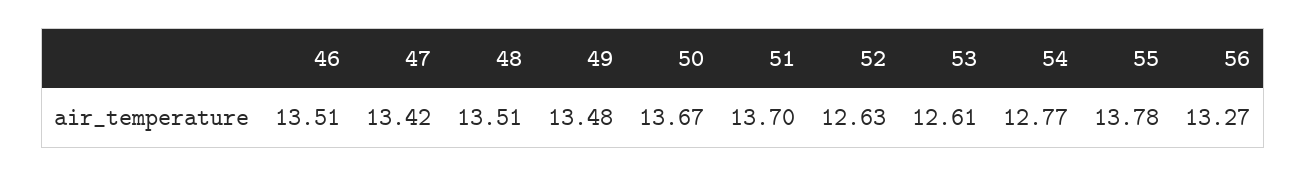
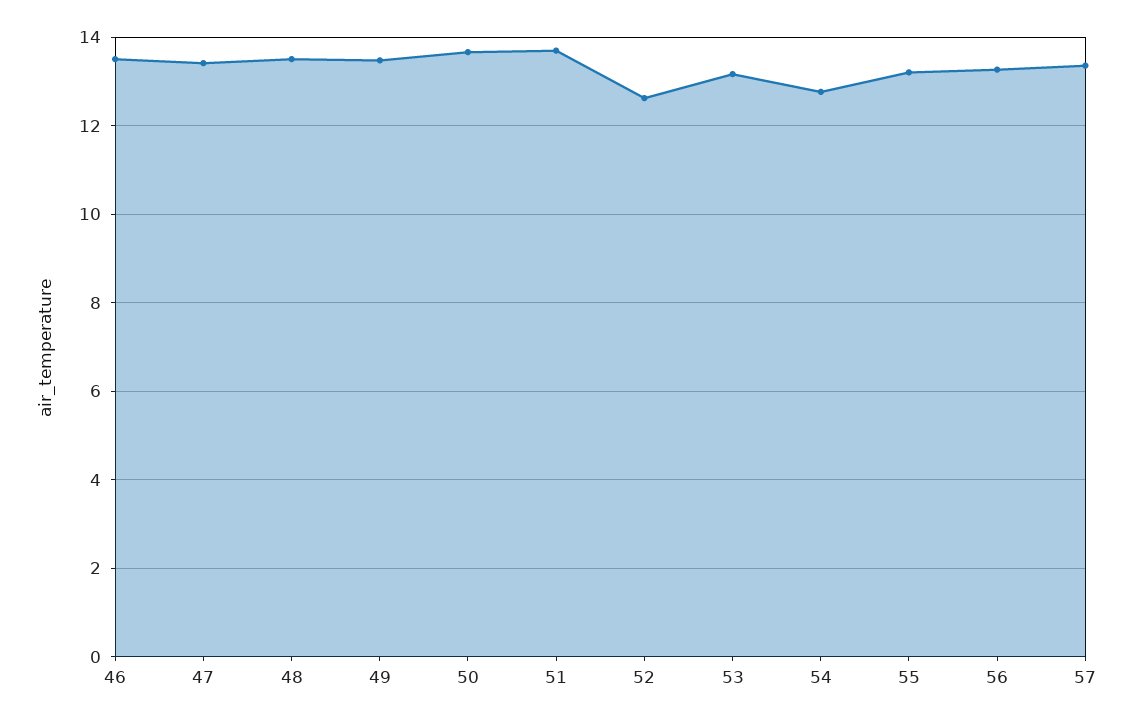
53: 12.61 -> 13.2
55: 13.78 -> 13.2
57: none -> 13.4

